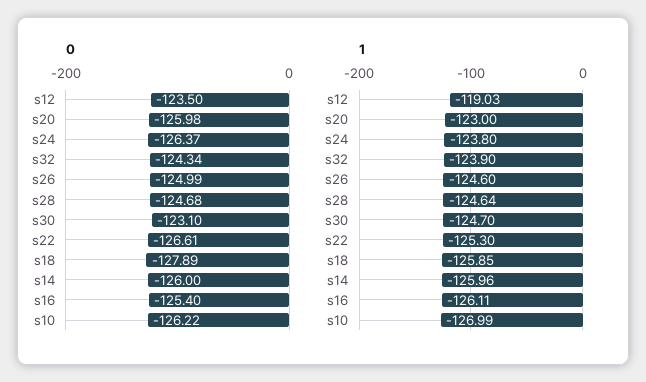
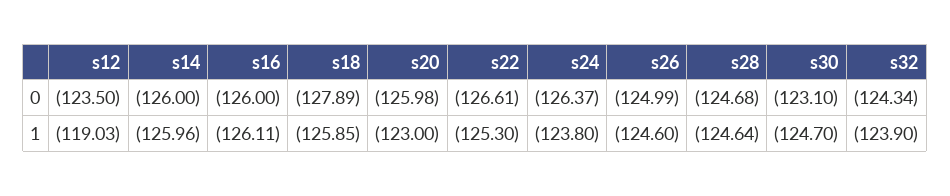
0, s16: -125.4 -> -126
0, s10: -126.22 -> none
1, s10: -126.99 -> none

